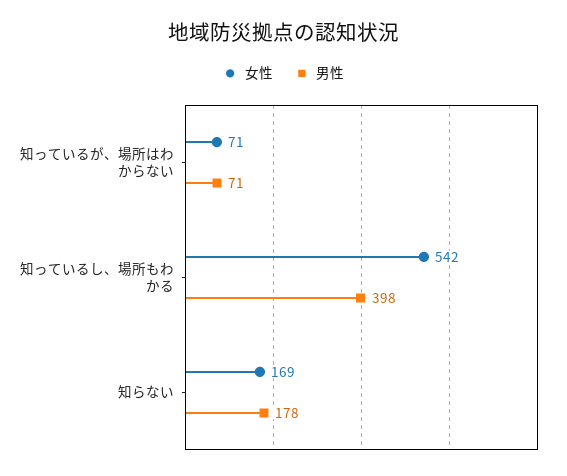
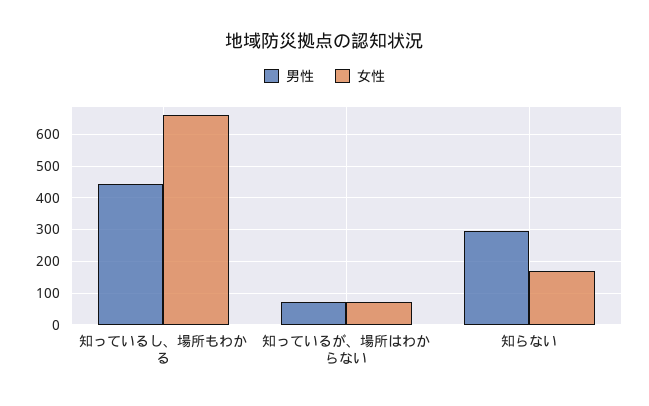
女性, 知っているし、場所もわかる: 542 -> 660
男性, 知っているし、場所もわかる: 398 -> 440
男性, 知らない: 178 -> 300

